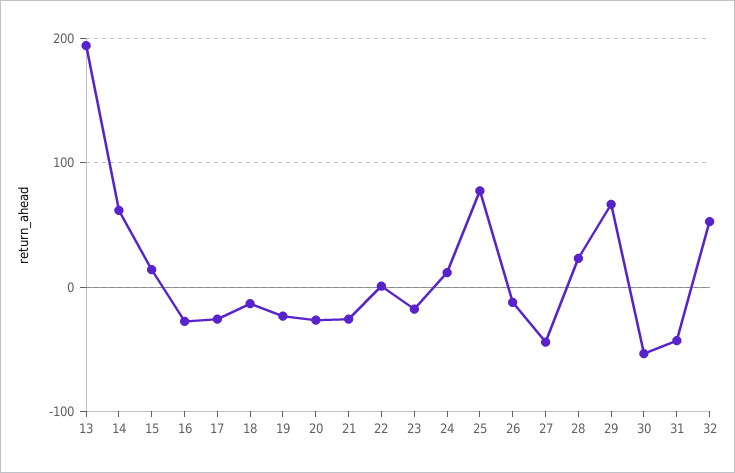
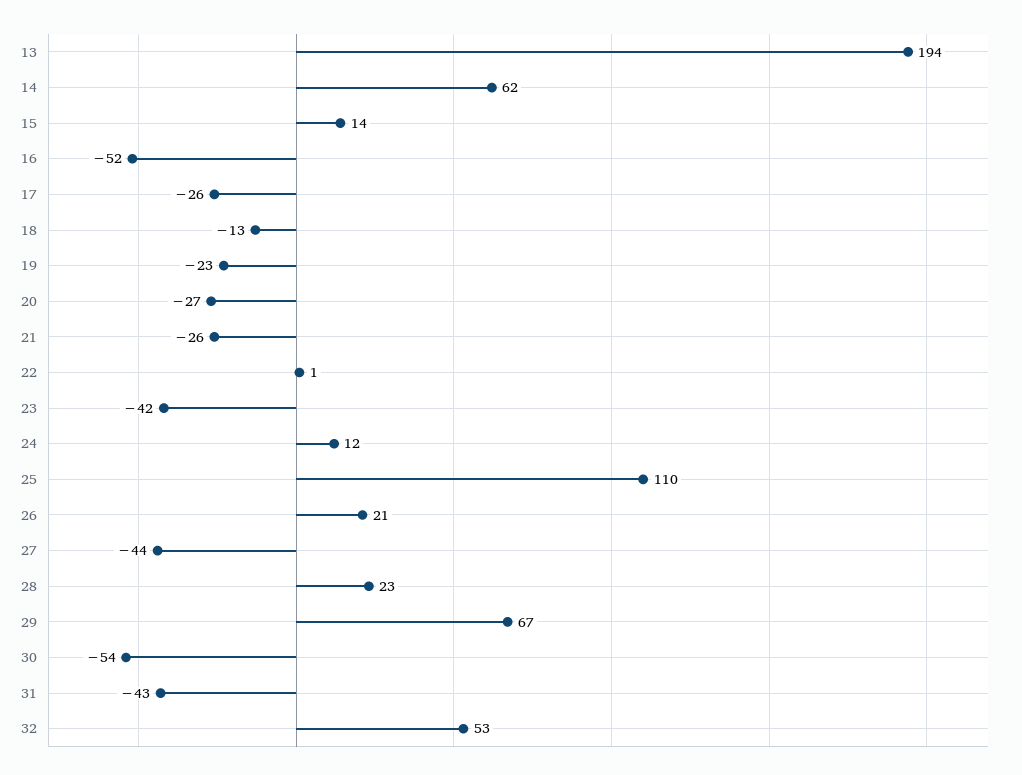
16: -30 -> -52
23: -20 -> -42
25: 80 -> 110
26: -10 -> 21

